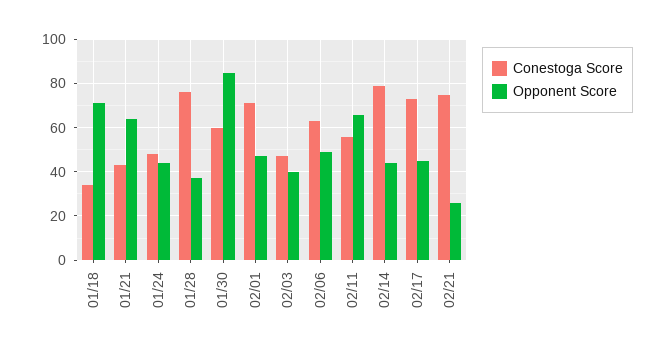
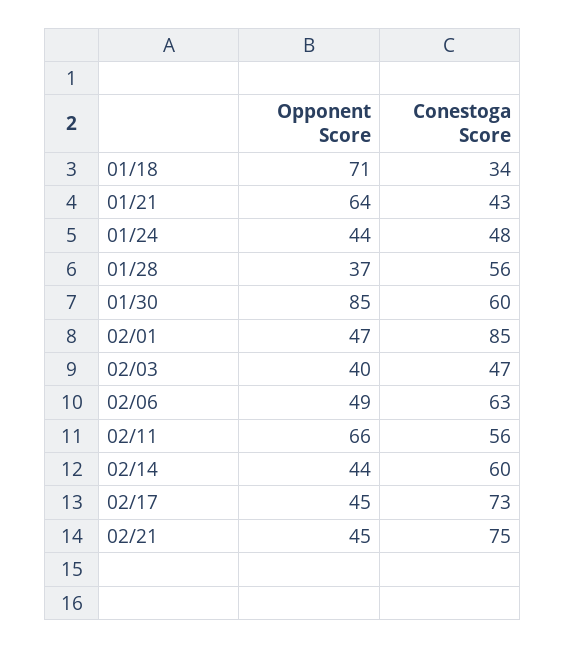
Conestoga Score, 01/28: 75 -> 56
Conestoga Score, 02/01: 70 -> 85
Conestoga Score, 02/14: 80 -> 60
Opponent Score, 02/21: 25 -> 45

